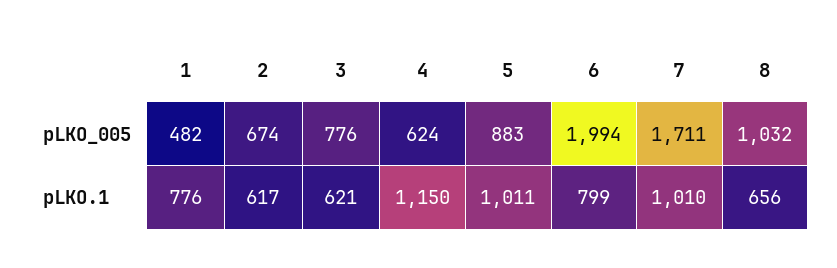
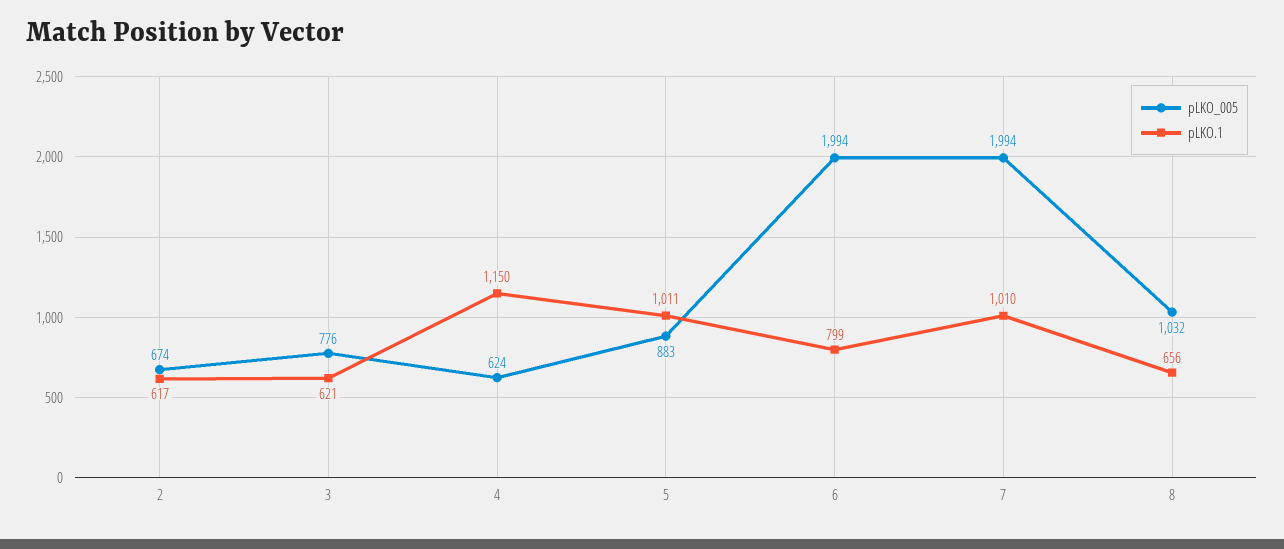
pLKO_005, 1: 482 -> none
pLKO_005, 7: 1711 -> 1994
pLKO.1, 1: 776 -> none

